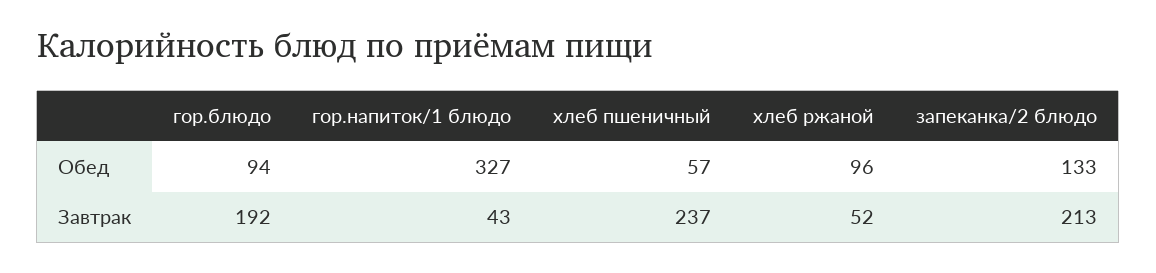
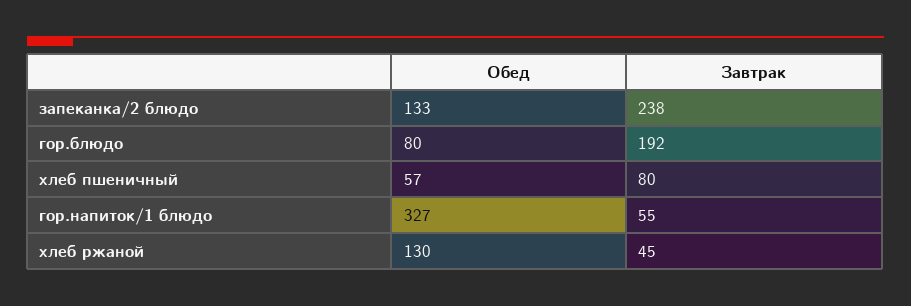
гор.блюдо, Обед: 94 -> 80
хлеб ржаной, Обед: 96 -> 130
гор.напиток/1 блюдо, Завтрак: 43 -> 55
хлеб пшеничный, Завтрак: 237 -> 80
хлеб ржаной, Завтрак: 52 -> 45
запеканка/2 блюдо, Завтрак: 213 -> 238

